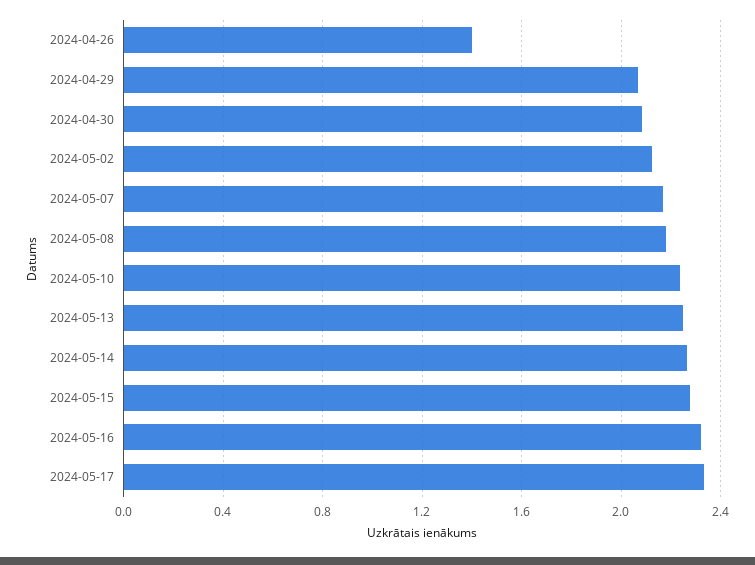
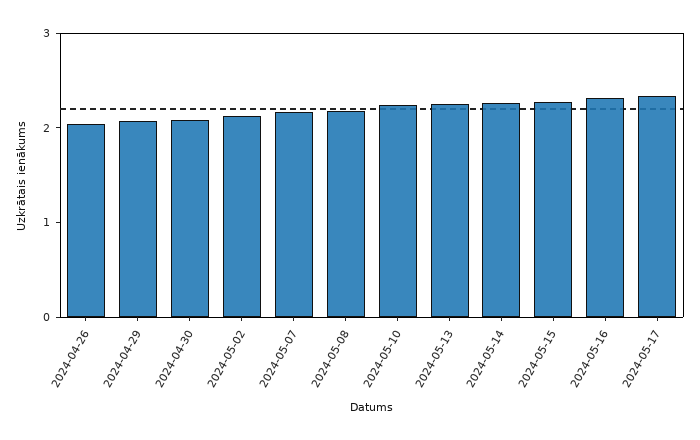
2024-04-26: 1.4 -> 2

